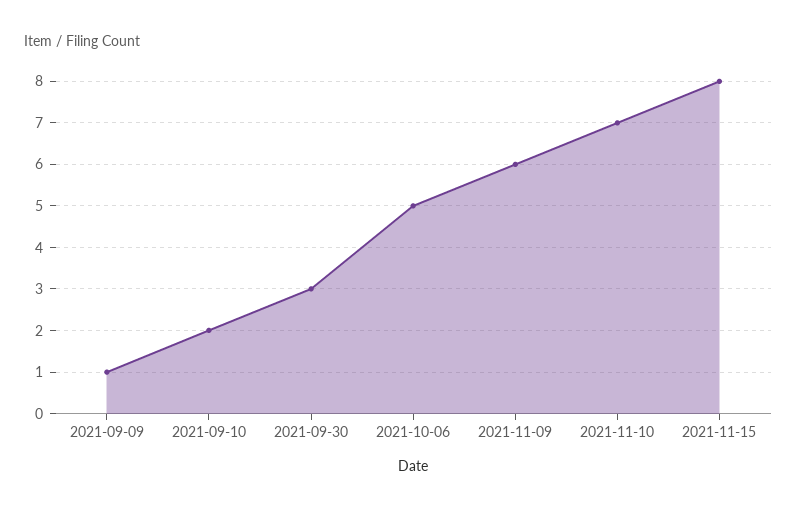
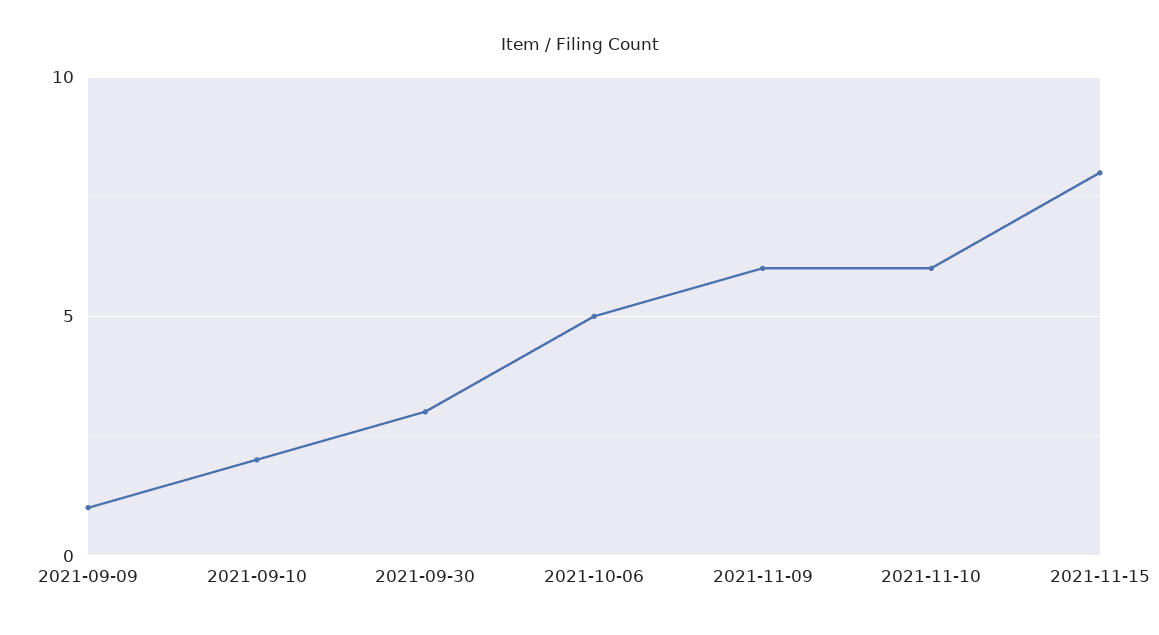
2021-11-10: 7 -> 6

